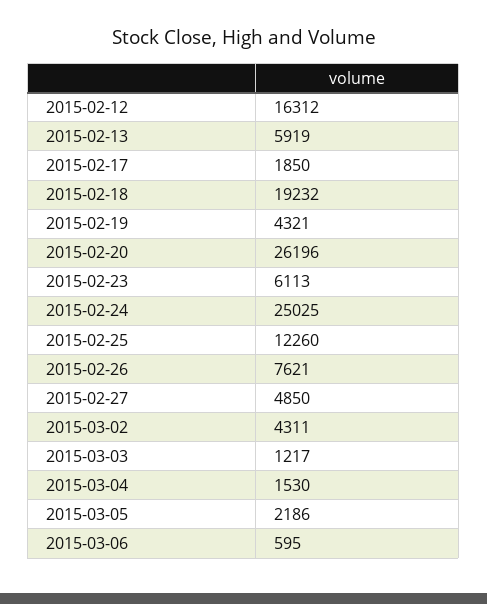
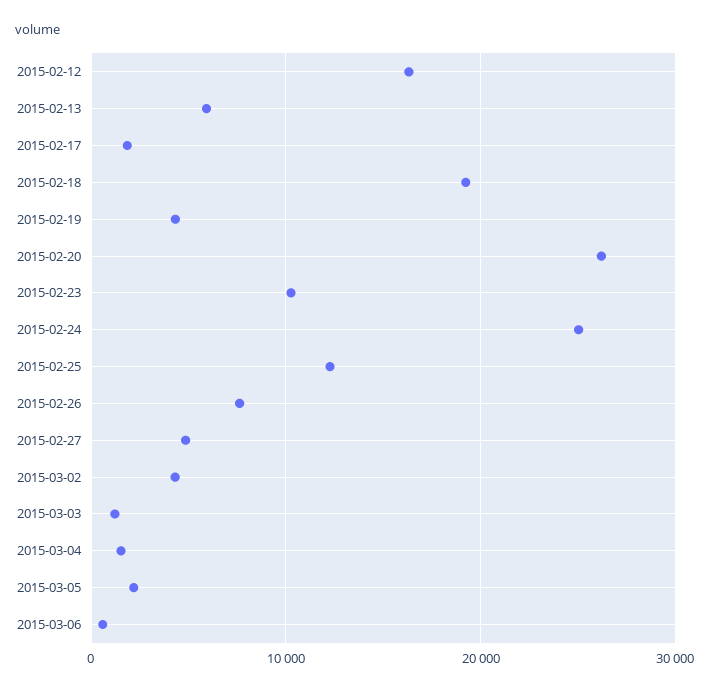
2015-02-23: 6113 -> 10000

